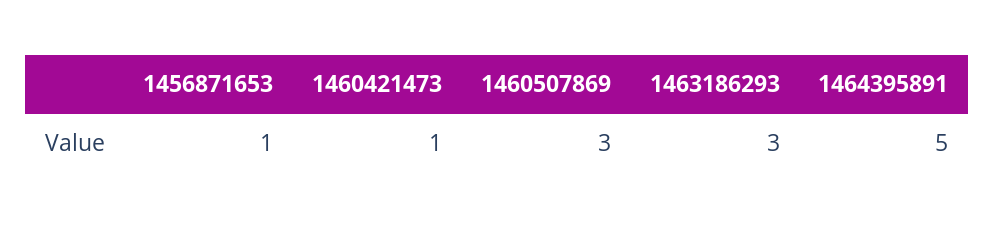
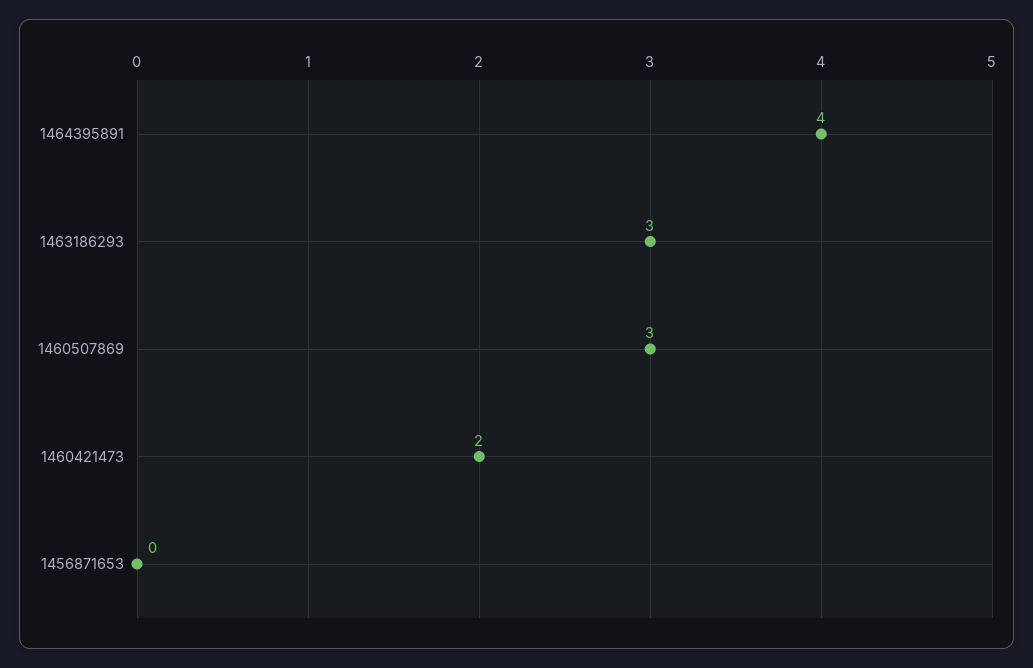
1456871653: 1 -> 0
1460421473: 1 -> 2
1464395891: 5 -> 4

